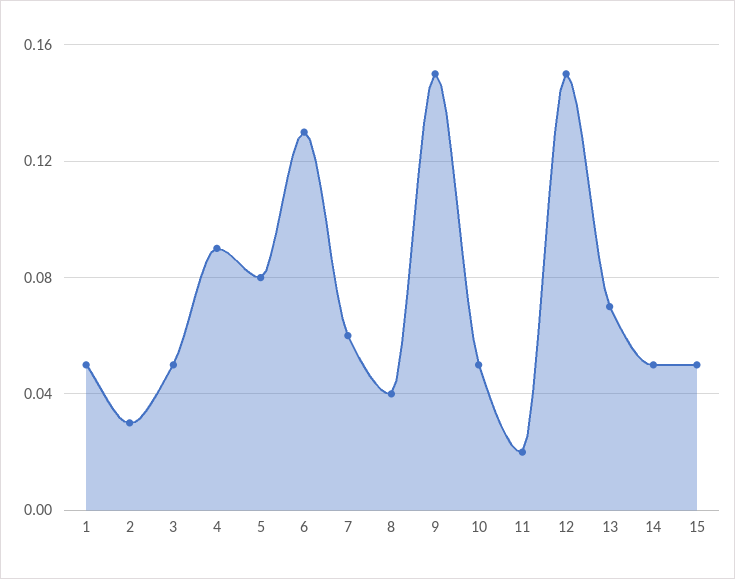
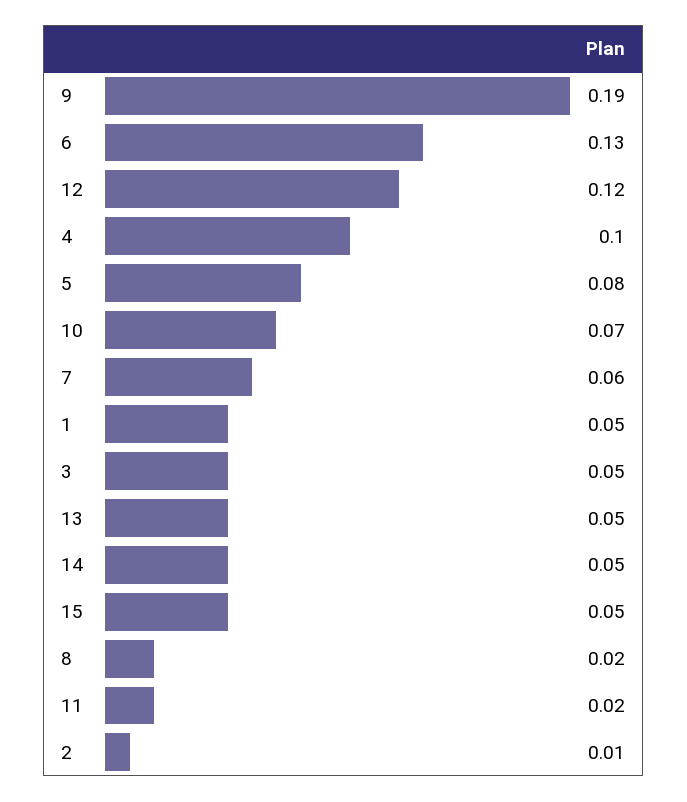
2: 0.03 -> 0.01
4: 0.09 -> 0.1
8: 0.04 -> 0.02
9: 0.15 -> 0.19
10: 0.05 -> 0.07
12: 0.15 -> 0.12
13: 0.07 -> 0.05

